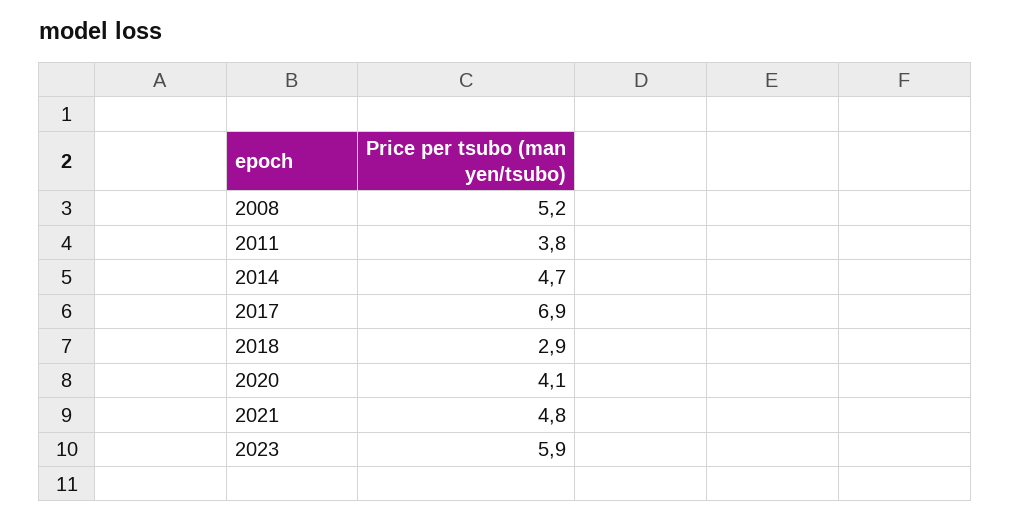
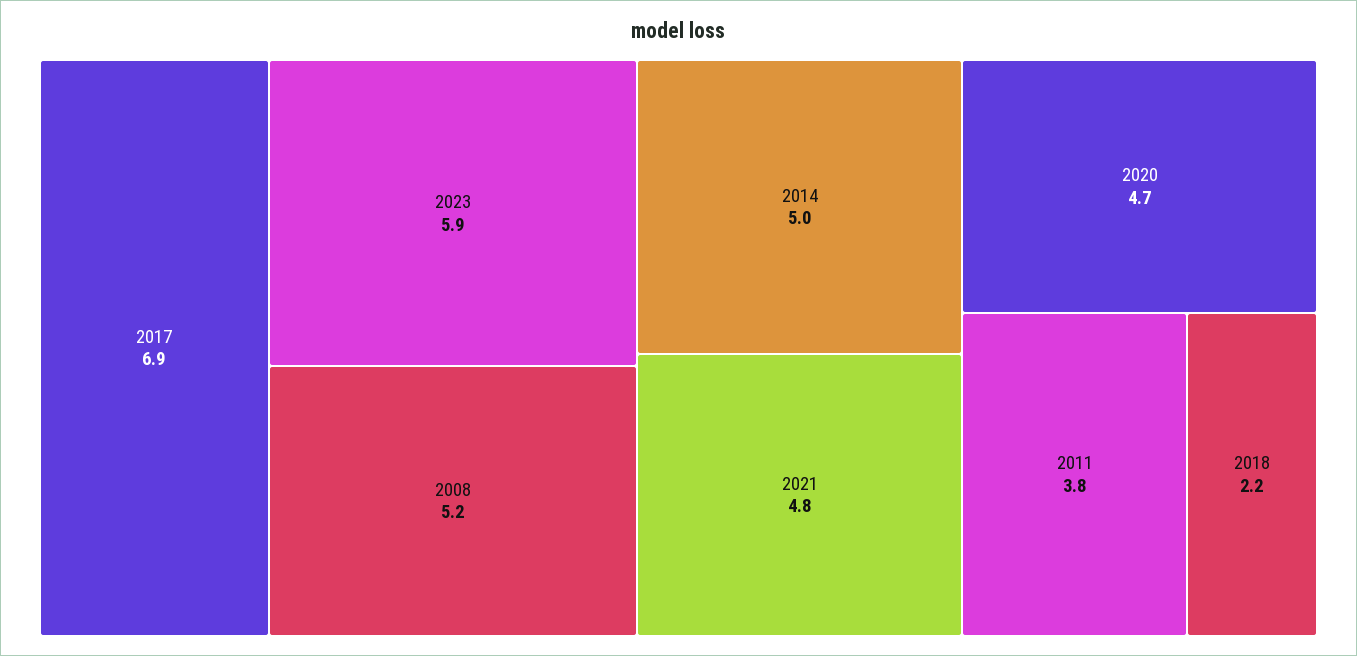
2014: 4.7 -> 5
2018: 2.9 -> 2.2
2020: 4.1 -> 4.7

